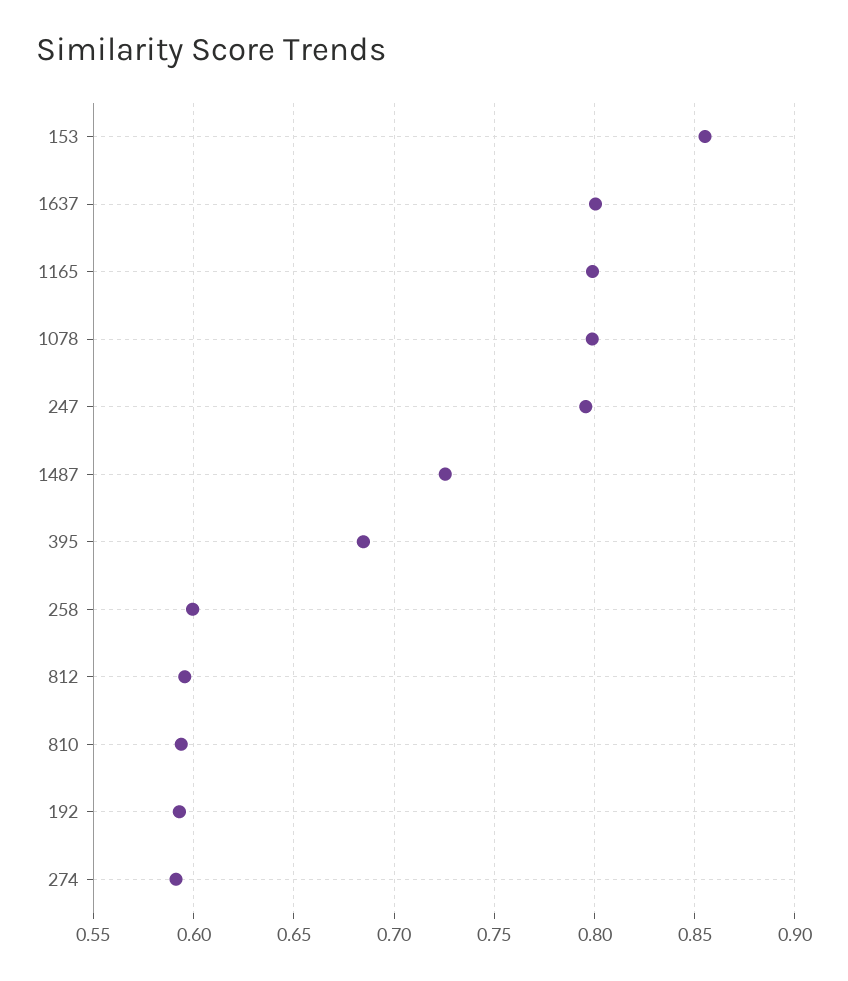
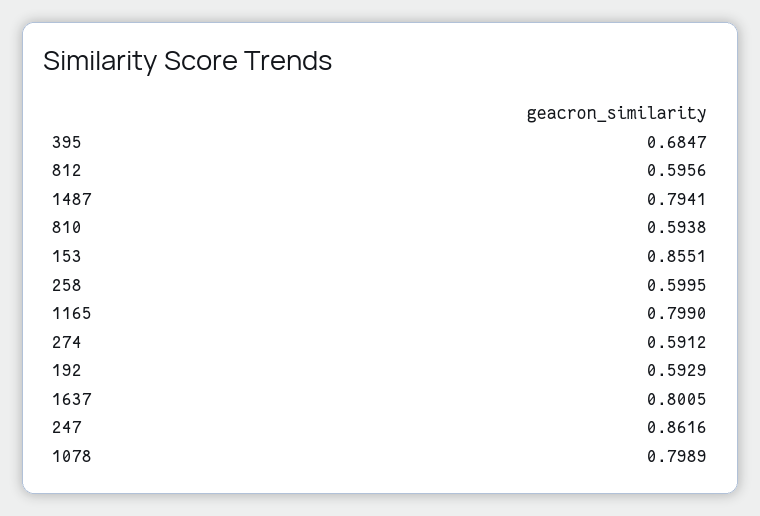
247: 0.795 -> 0.8616
1487: 0.725 -> 0.7941

